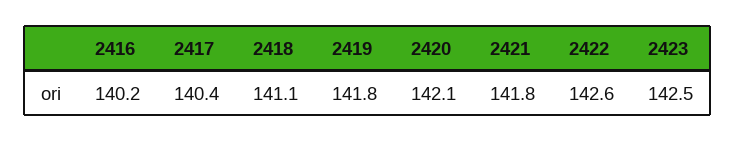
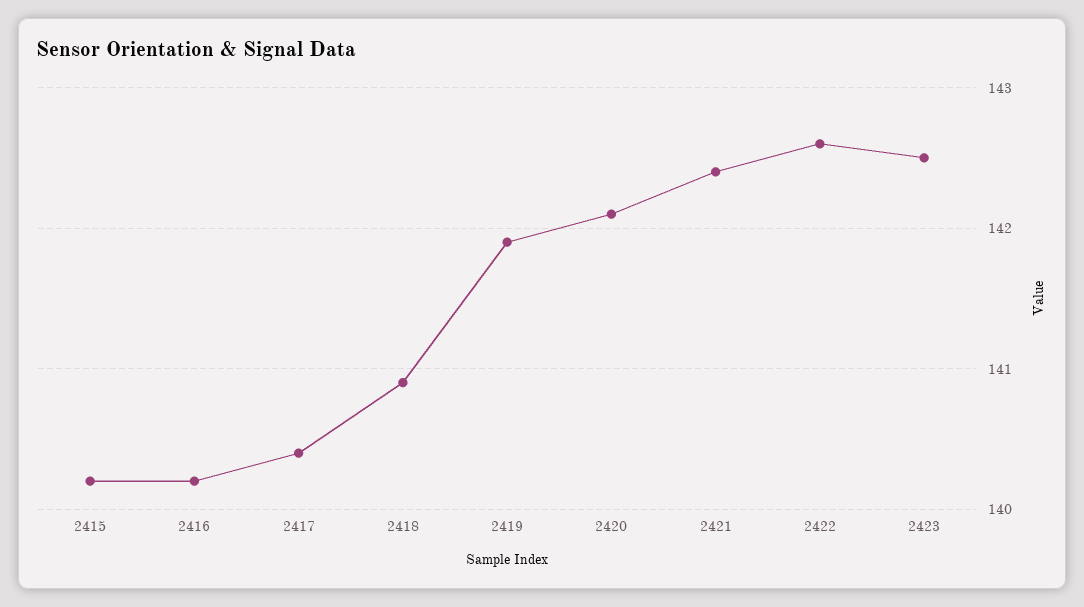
2418: 141.1 -> 140.9
2419: 141.8 -> 141.9
2421: 141.8 -> 142.4
2415: none -> 140.2

